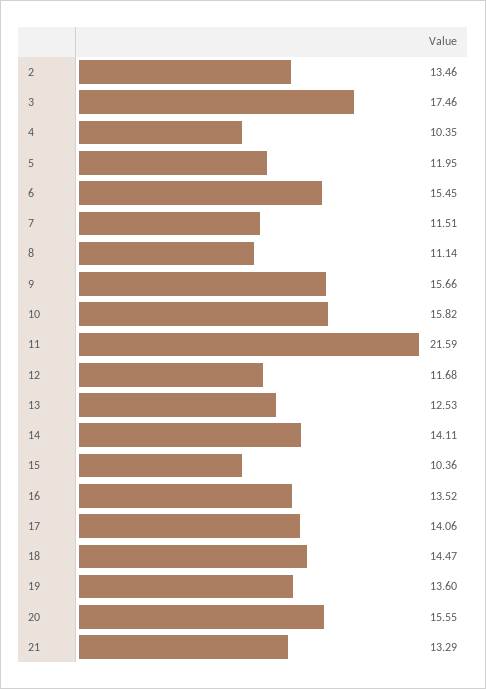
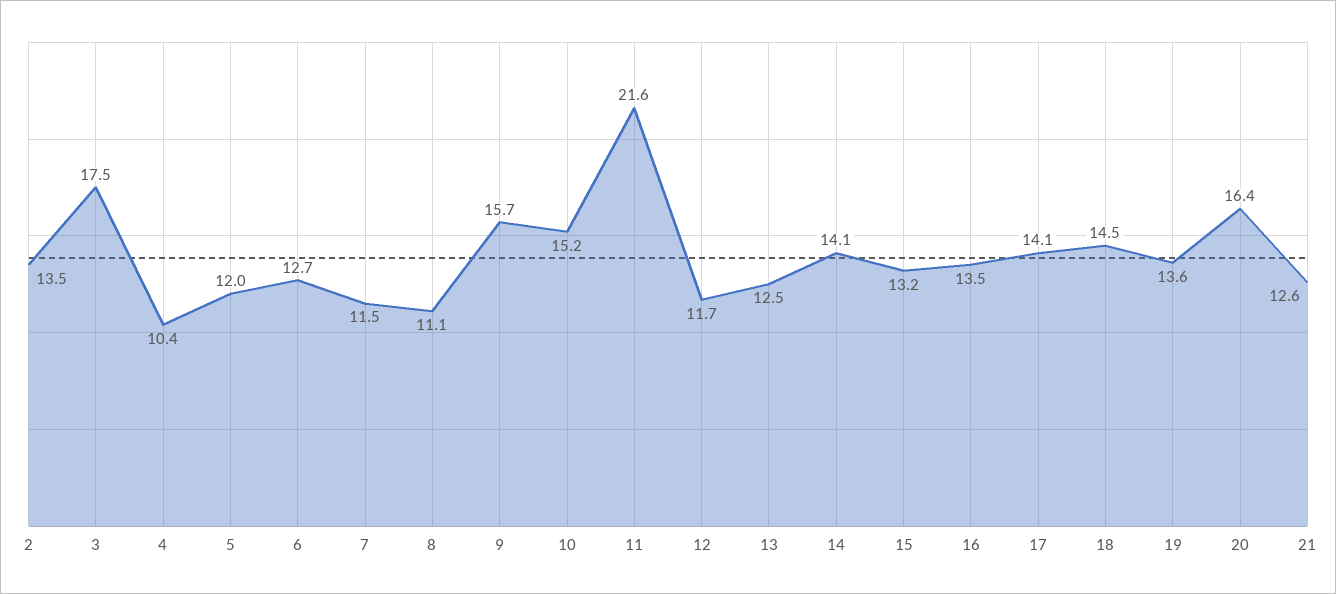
6: 15.45 -> 12.7
10: 15.82 -> 15.2
15: 10.36 -> 13.2
20: 15.55 -> 16.4
21: 13.29 -> 12.6

